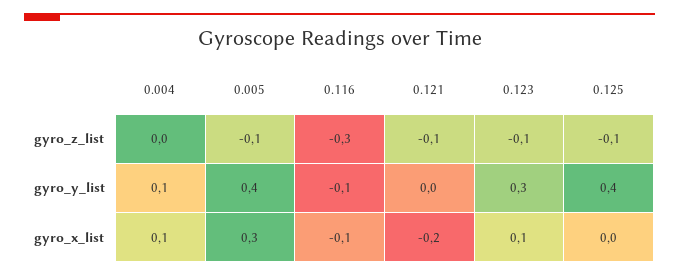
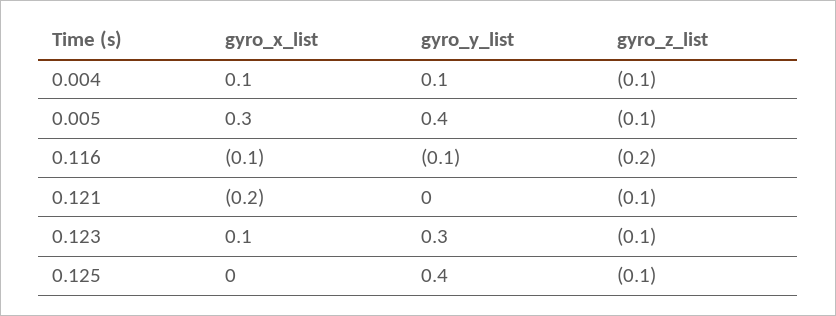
0.004, gyro_z_list: 0 -> -0.1
0.116, gyro_z_list: -0.3 -> -0.2

